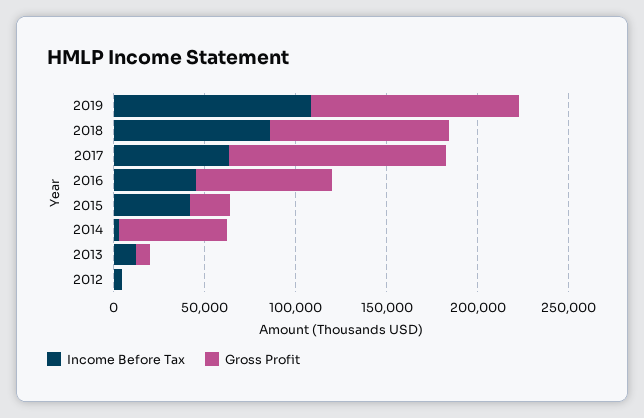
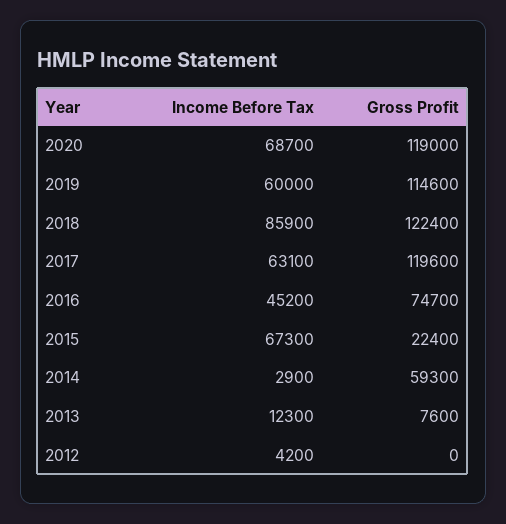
Income Before Tax, 2019: 110000 -> 60000
Gross Profit, 2018: 100000 -> 122400
Income Before Tax, 2015: 40000 -> 67300
Income Before Tax, 2020: none -> 68700
Gross Profit, 2020: none -> 119000

